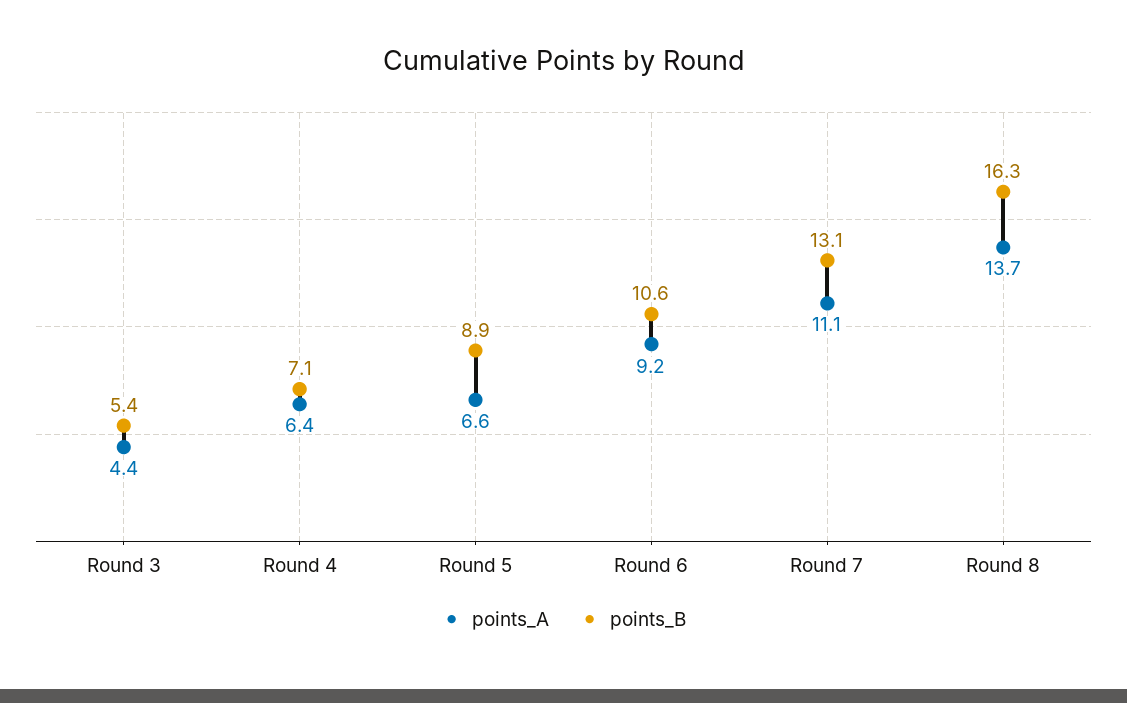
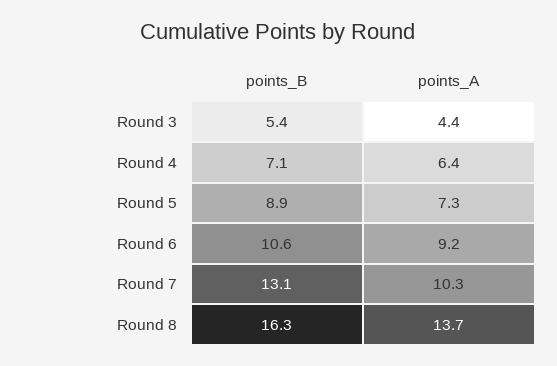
points_A, Round 5: 6.6 -> 7.3
points_A, Round 7: 11.1 -> 10.3

